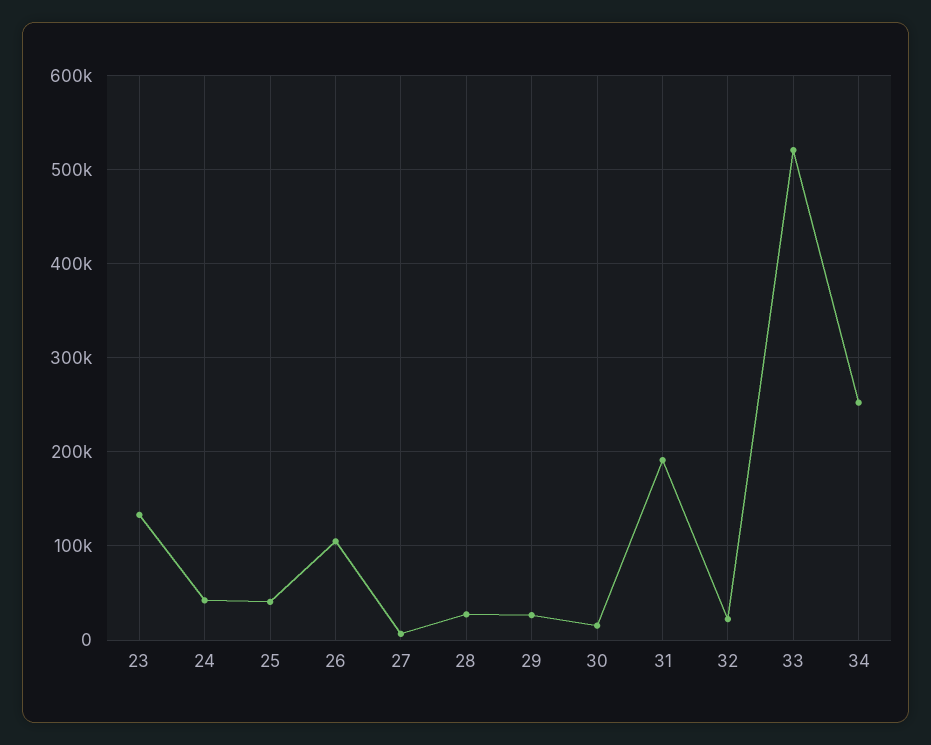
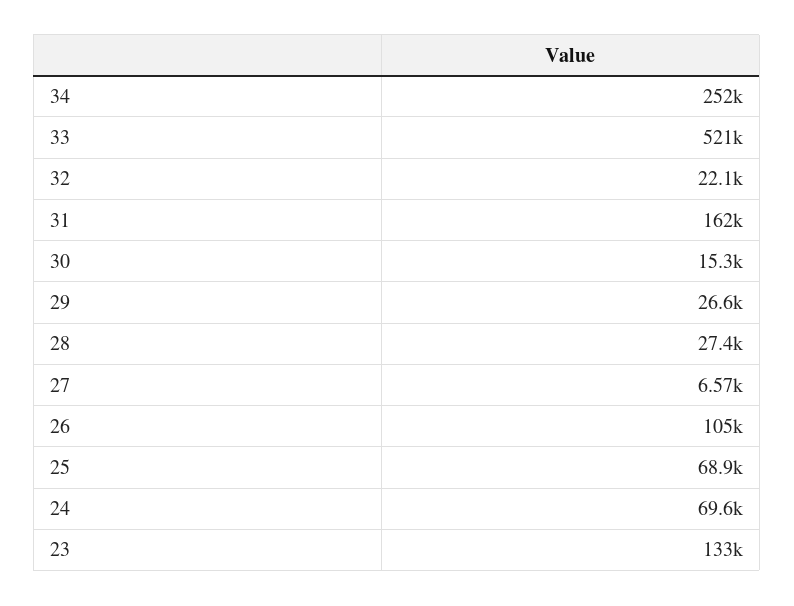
24: 40000 -> 69600
25: 40000 -> 68900
31: 190000 -> 162000

